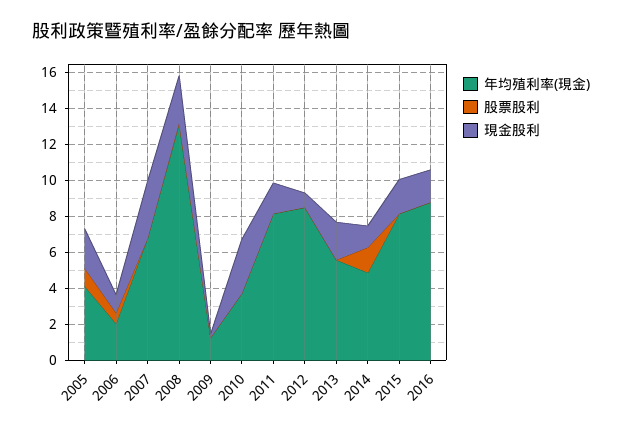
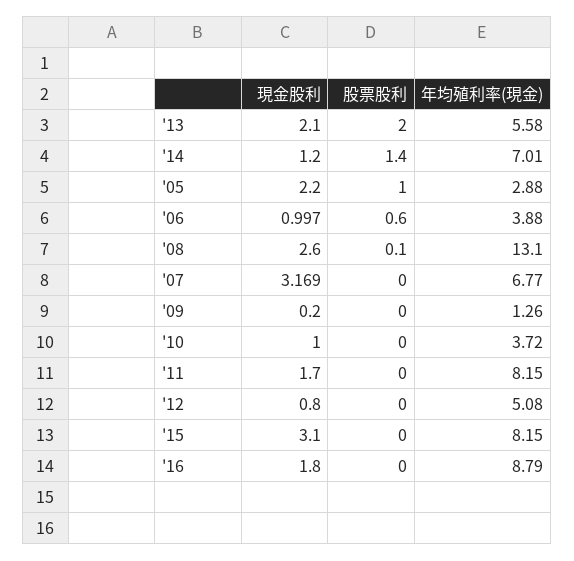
年均殖利率(現金), 2005: 4 -> 2.88
年均殖利率(現金), 2006: 2 -> 3.88
現金股利, 2010: 3 -> 1
年均殖利率(現金), 2012: 8.5 -> 5.08
股票股利, 2013: 0 -> 2
年均殖利率(現金), 2014: 5 -> 7.01
現金股利, 2015: 2 -> 3.1

